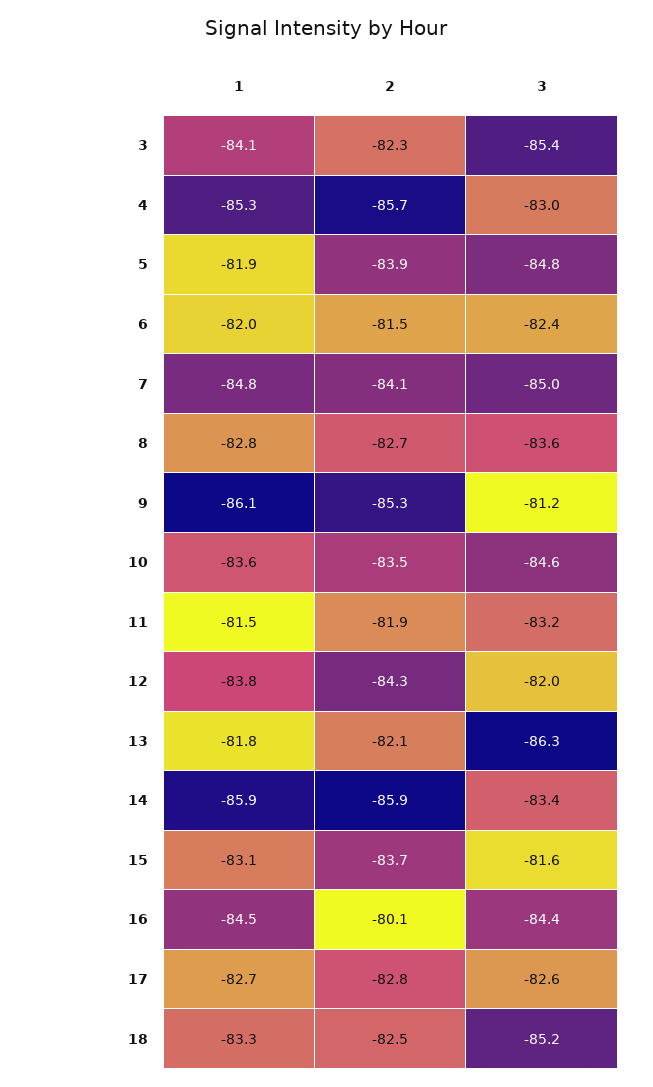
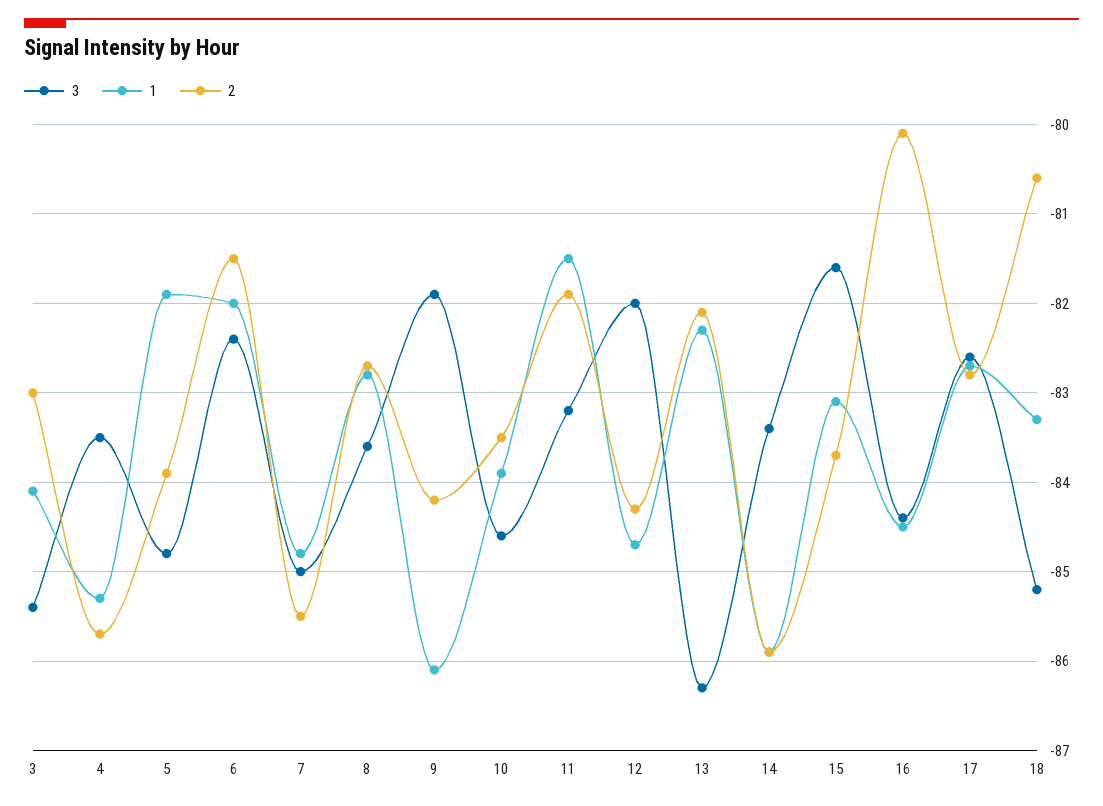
2, 3: -82.3 -> -83
3, 4: -83 -> -83.5
2, 7: -84.1 -> -85.5
2, 9: -85.3 -> -84.2
3, 9: -81.2 -> -81.9
1, 10: -83.6 -> -83.9
1, 12: -83.8 -> -84.7
1, 13: -81.8 -> -82.3
2, 18: -82.5 -> -80.6

